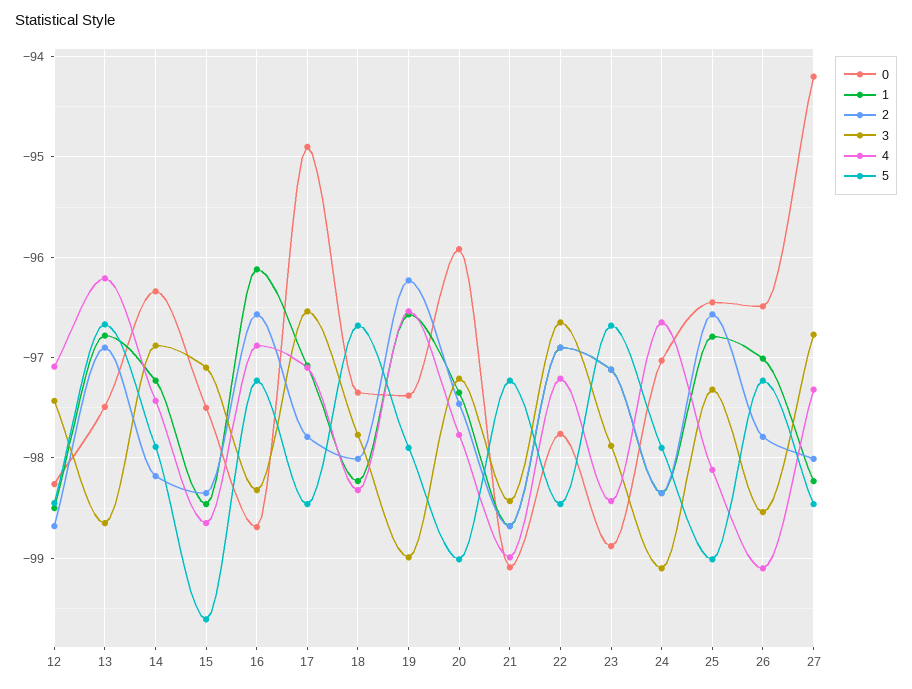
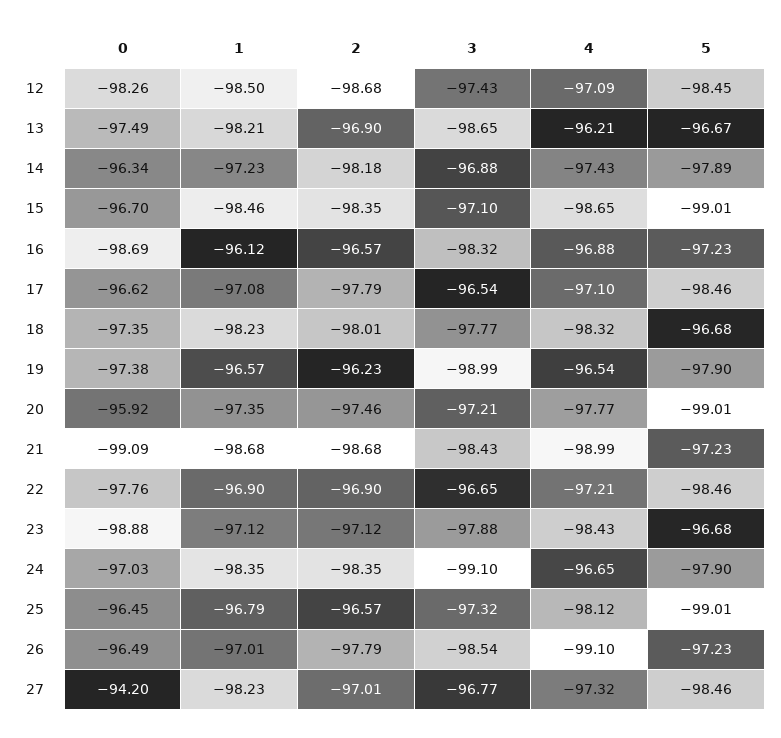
1, 13: -96.8 -> -98.21
0, 15: -97.5 -> -96.7
5, 15: -99.6 -> -99.01
0, 17: -94.9 -> -96.62
2, 27: -98 -> -97.01

